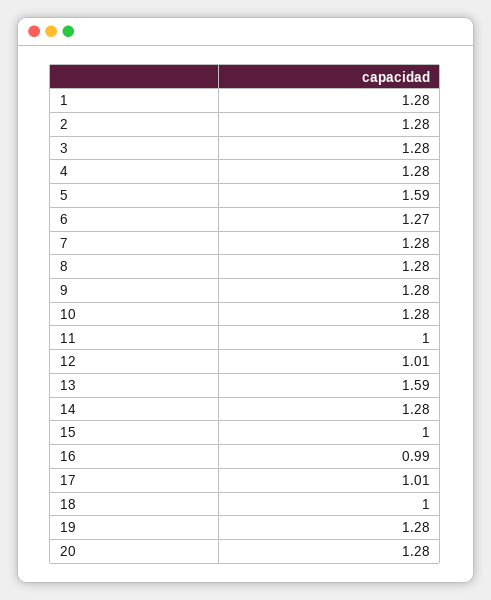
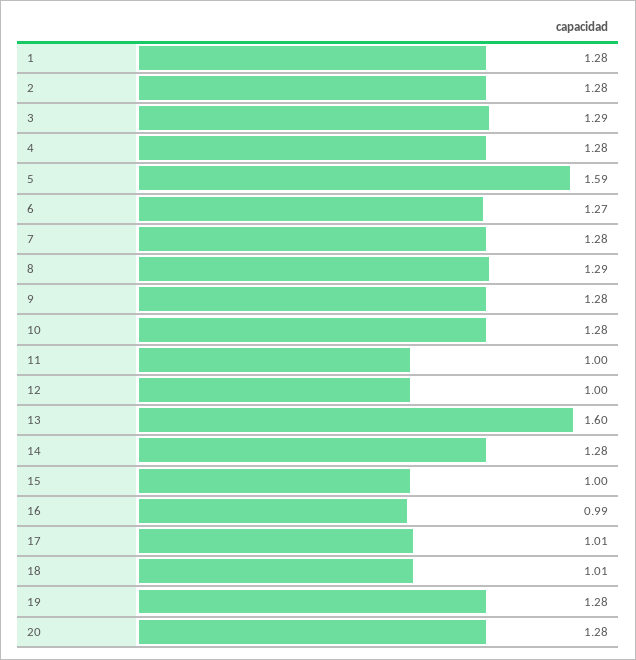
3: 1.28 -> 1.29
8: 1.28 -> 1.29
12: 1.01 -> 1
13: 1.59 -> 1.6
18: 1 -> 1.01

